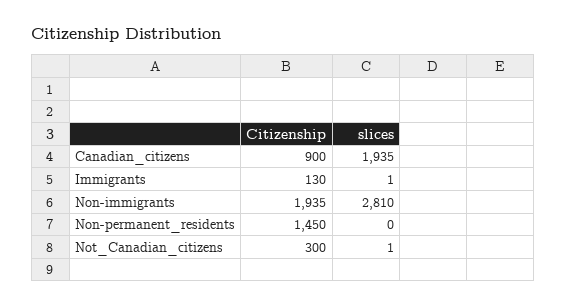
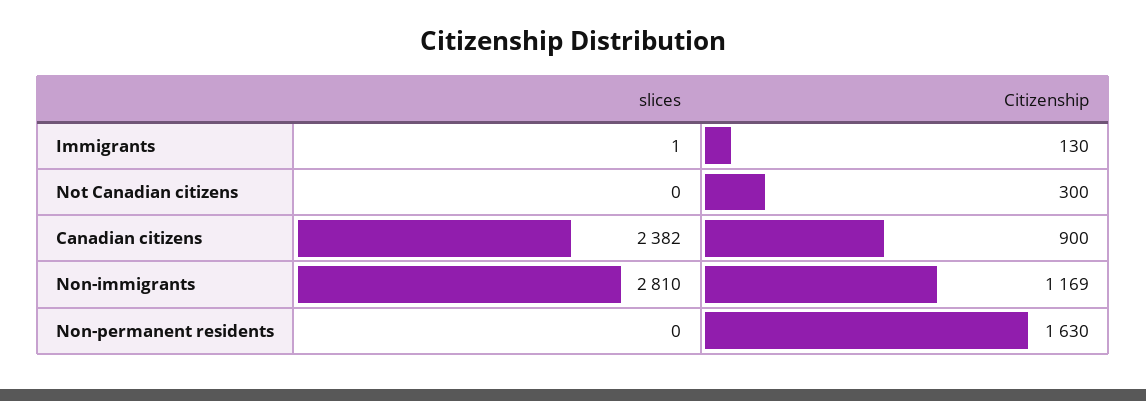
slices, Canadian_citizens: 1935 -> 2382
Citizenship, Non-immigrants: 1935 -> 1169
Citizenship, Non-permanent_residents: 1450 -> 1630
slices, Not_Canadian_citizens: 1 -> 0

